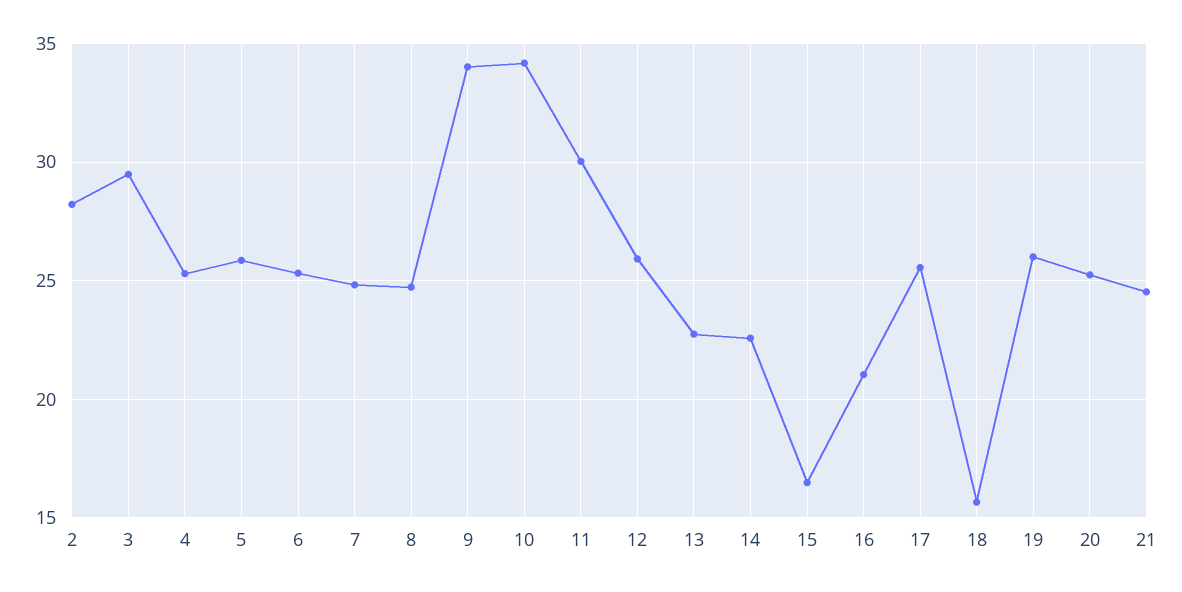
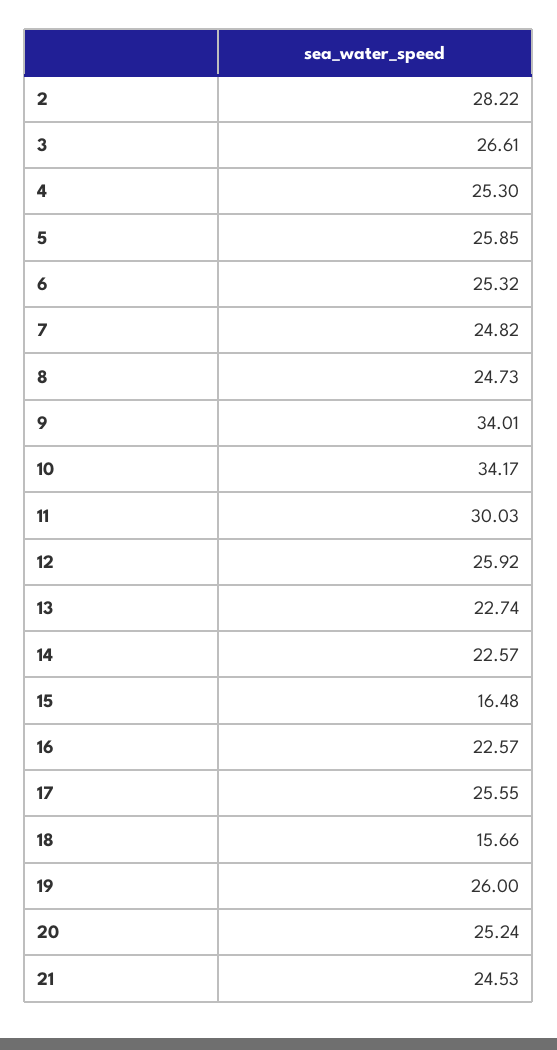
3: 29.5 -> 26.61
16: 21 -> 22.57

